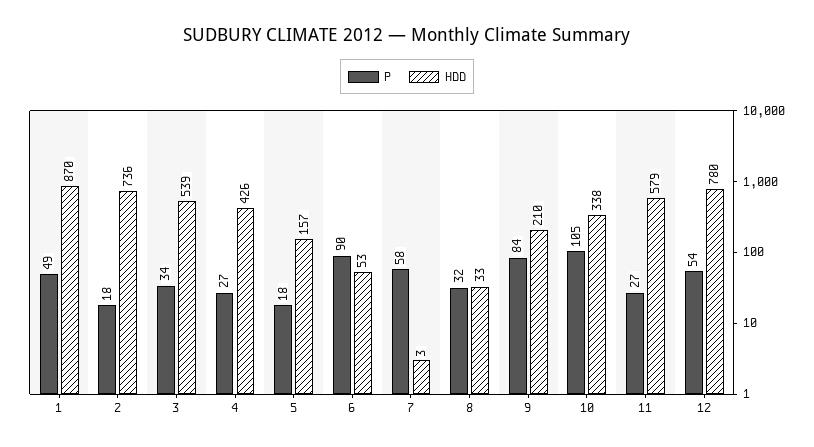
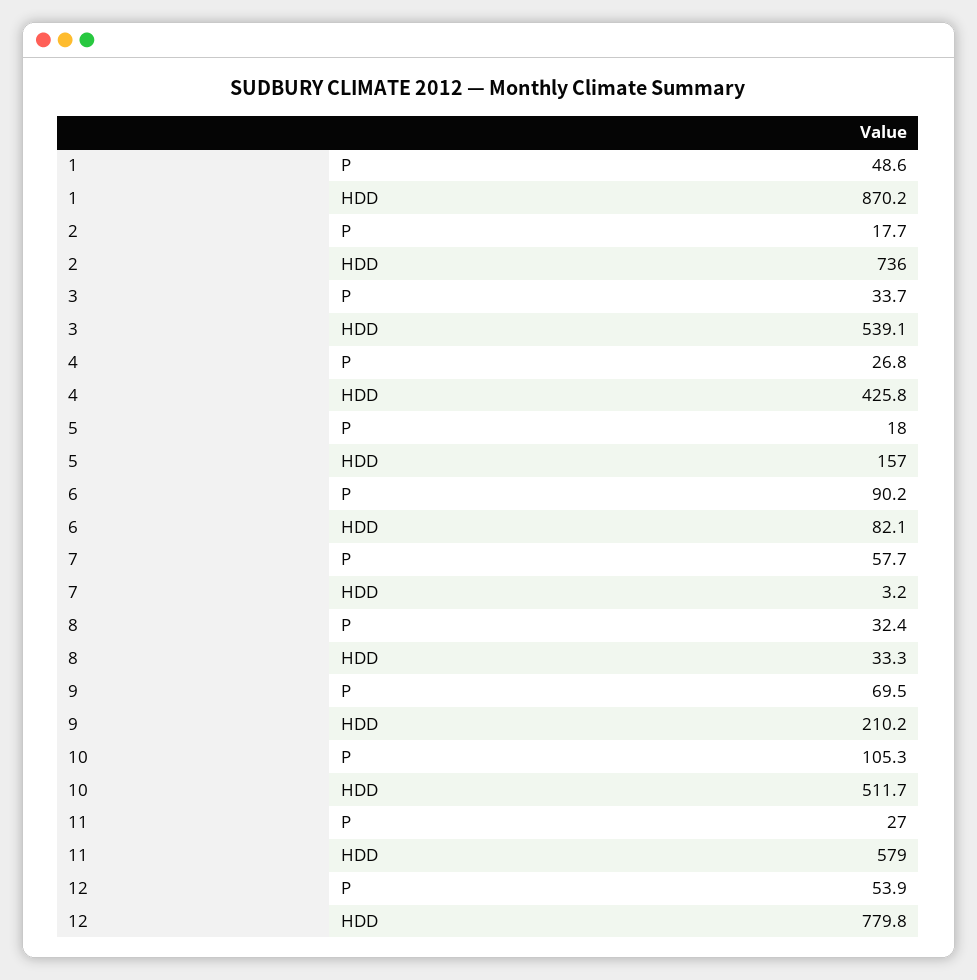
HDD, 6: 53 -> 82.1
P, 9: 84 -> 69.5
HDD, 10: 338 -> 511.7

